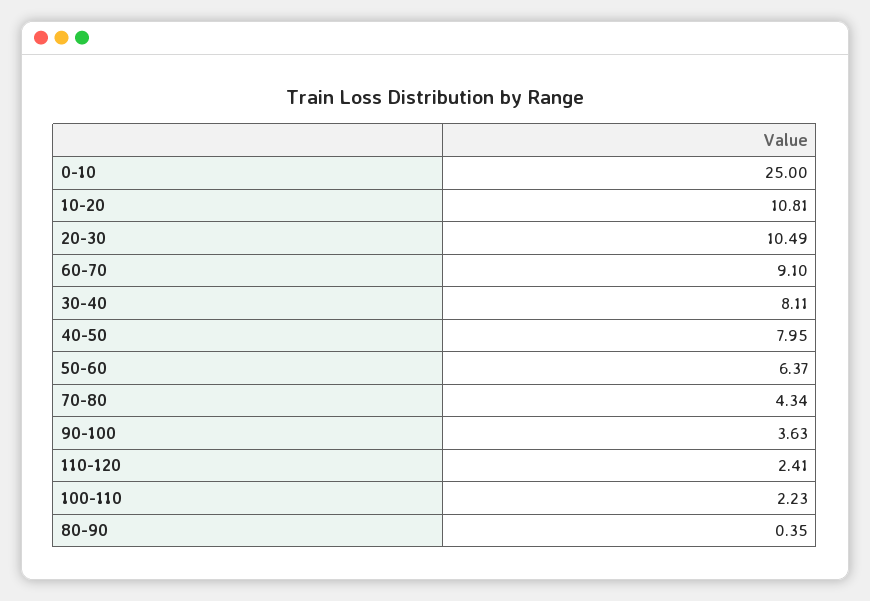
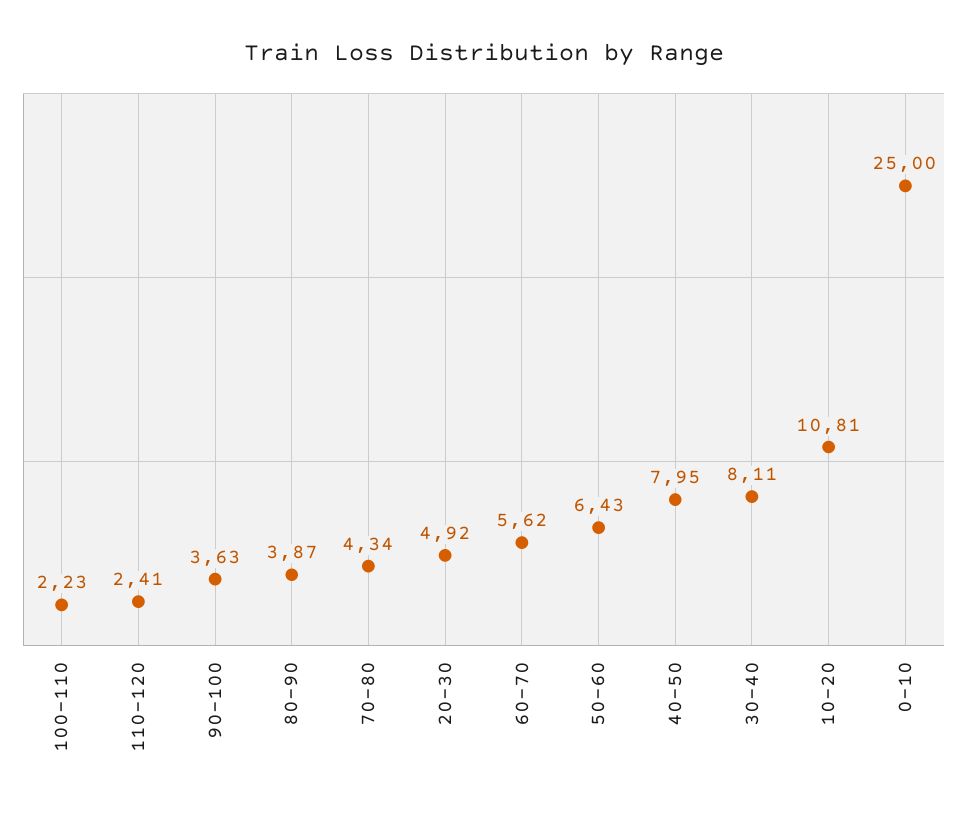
20-30: 10.49 -> 4.92
60-70: 9.1 -> 5.62
50-60: 6.37 -> 6.43
80-90: 0.35 -> 3.87

